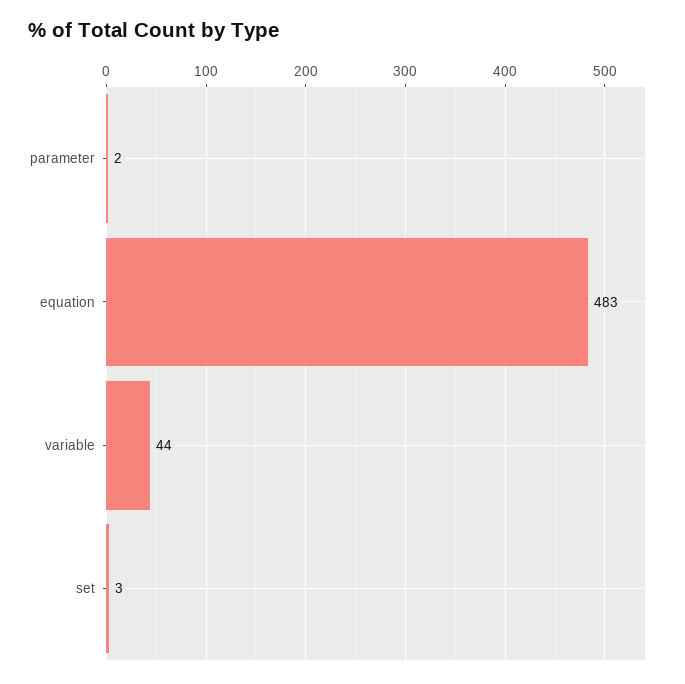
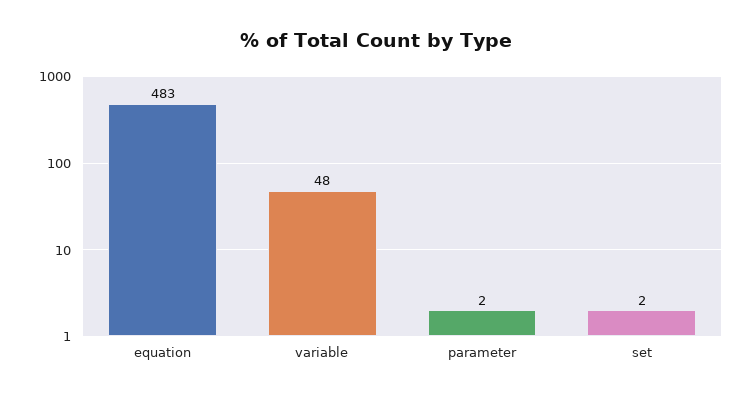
variable: 44 -> 48
set: 3 -> 2

